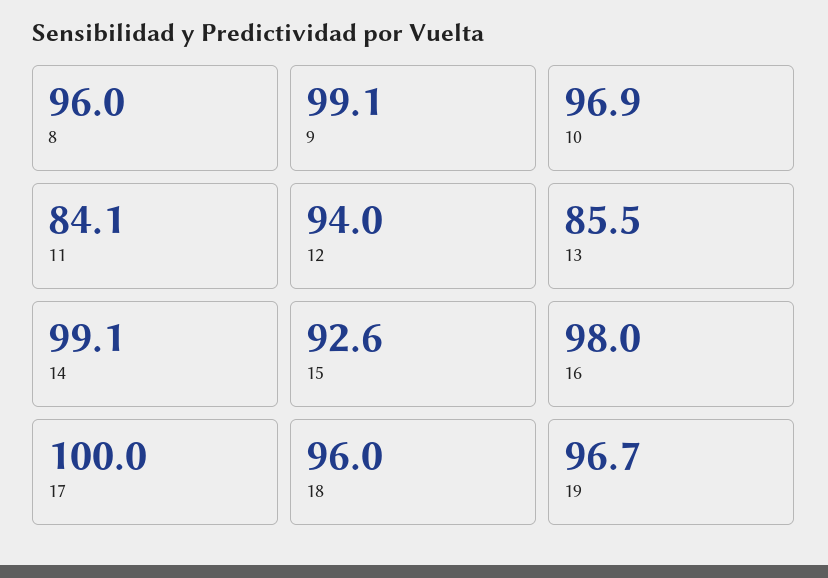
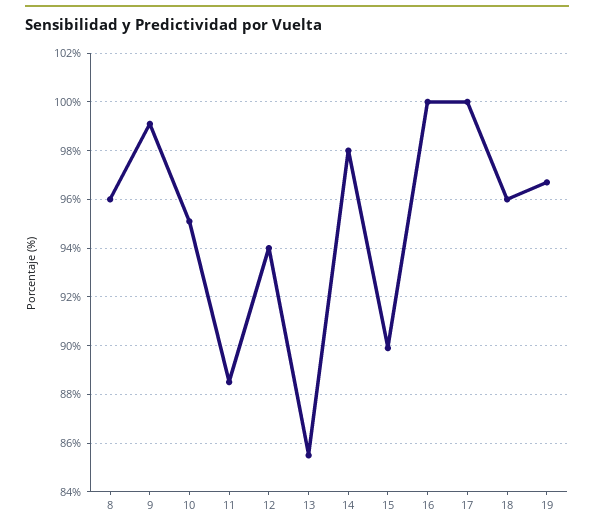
10: 96.9 -> 95
11: 84.1 -> 88.5
14: 99.1 -> 98
15: 92.6 -> 90
16: 98 -> 100

